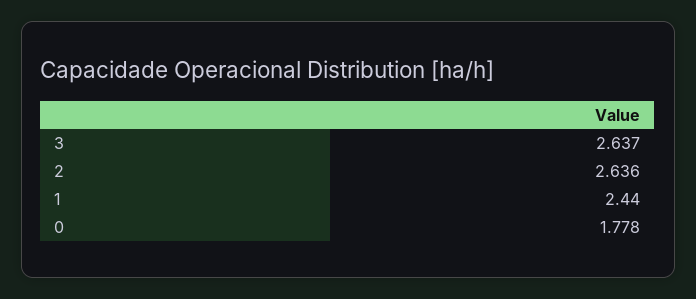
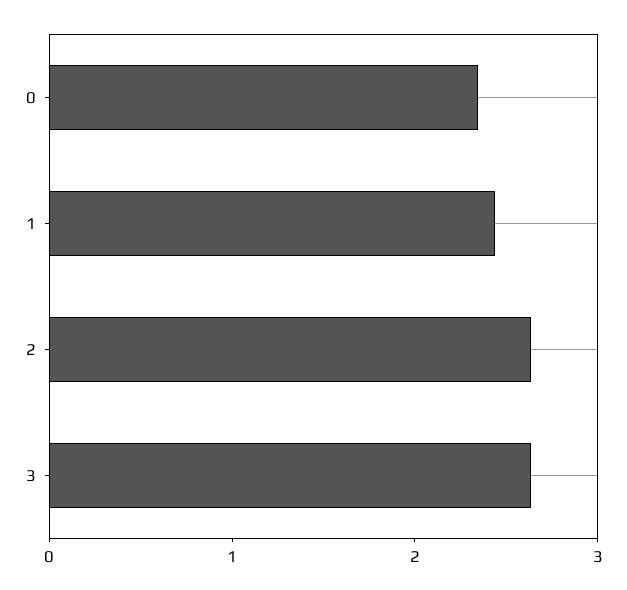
0: 1.778 -> 2.4

